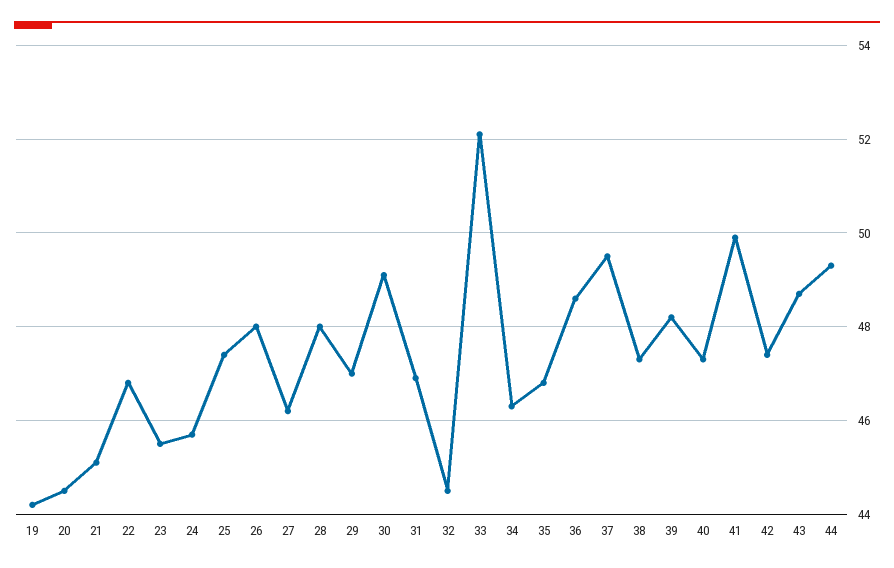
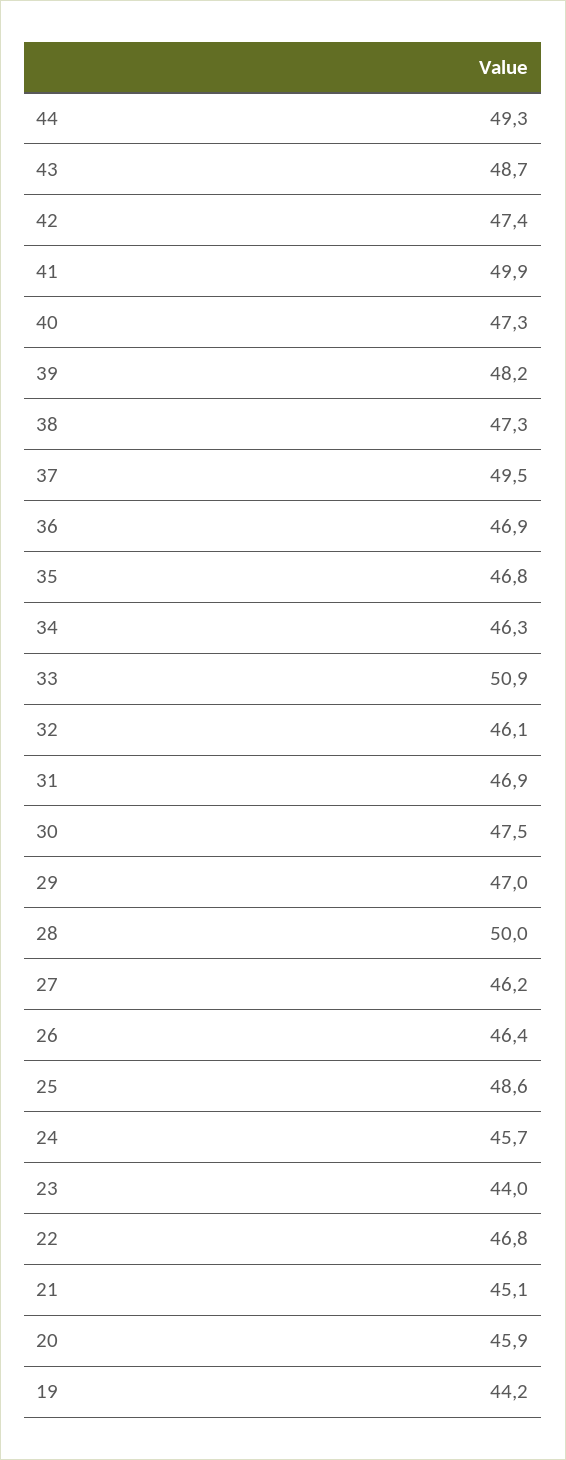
20: 44.5 -> 45.9
23: 45.5 -> 44
25: 47.5 -> 48.6
26: 48 -> 46.4
28: 48 -> 50
30: 49 -> 47.5
32: 44.5 -> 46.1
33: 52 -> 50.9
36: 48.5 -> 46.9

